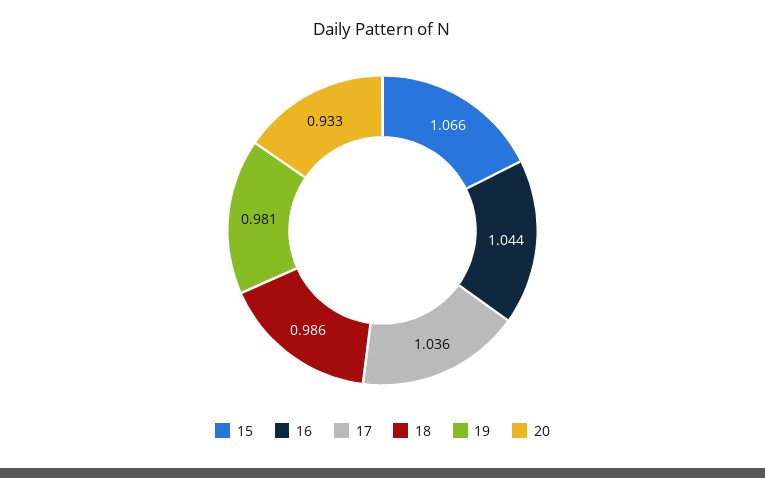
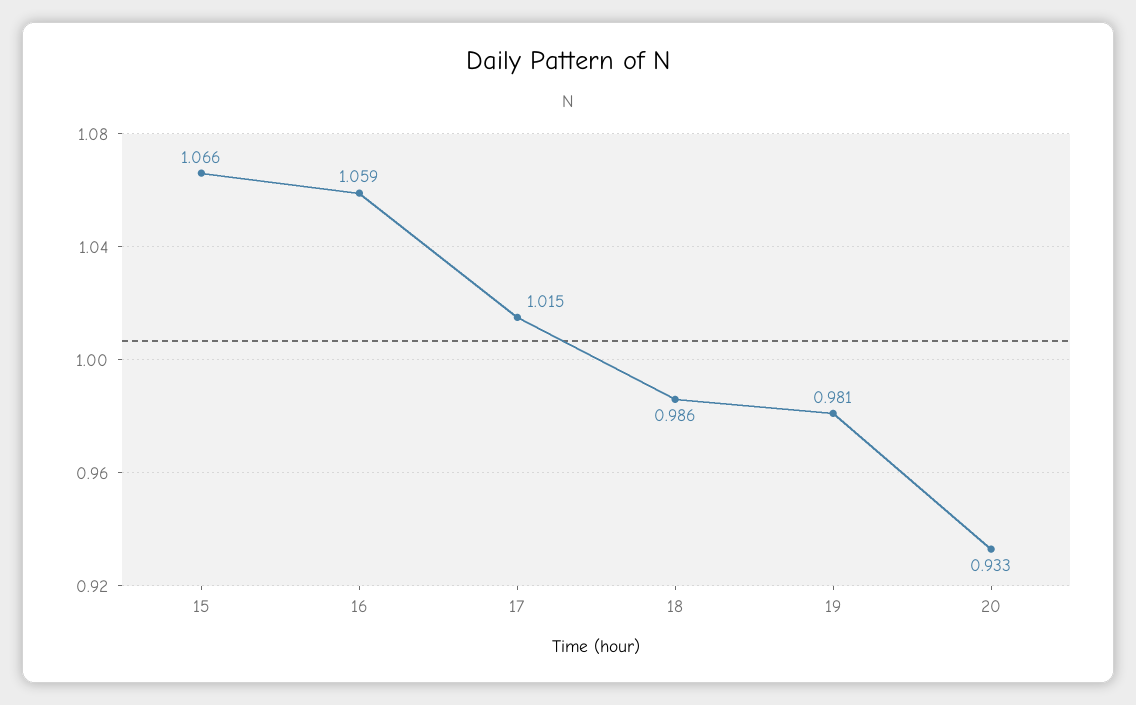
16: 1.044 -> 1.059
17: 1.036 -> 1.015

